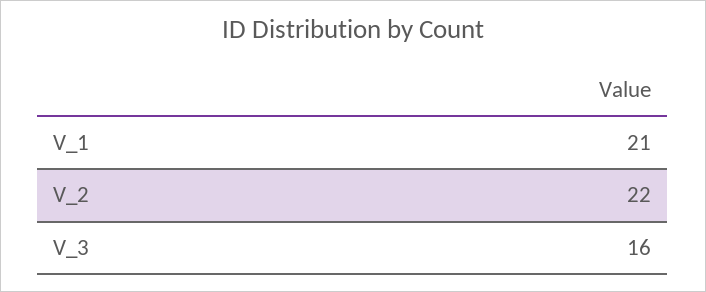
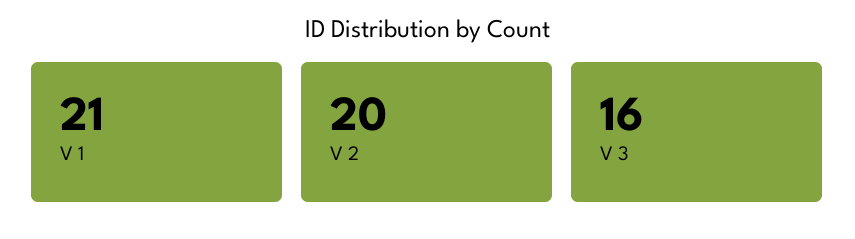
V_2: 22 -> 20

